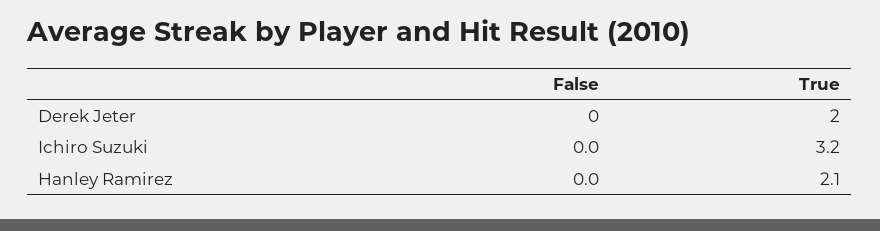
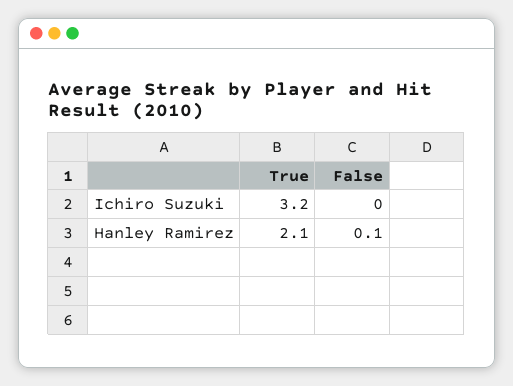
False, Derek Jeter: 0 -> none
True, Derek Jeter: 2 -> none
False, Hanley Ramirez: 0 -> 0.1

